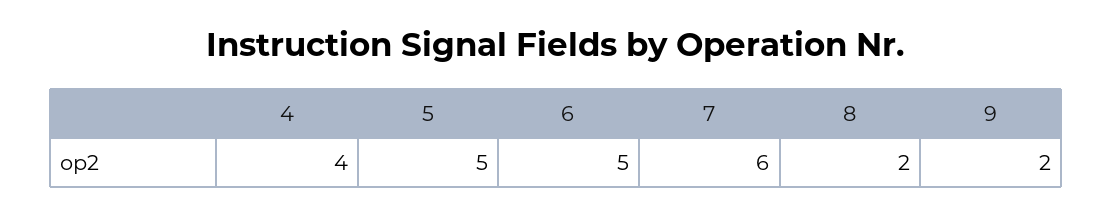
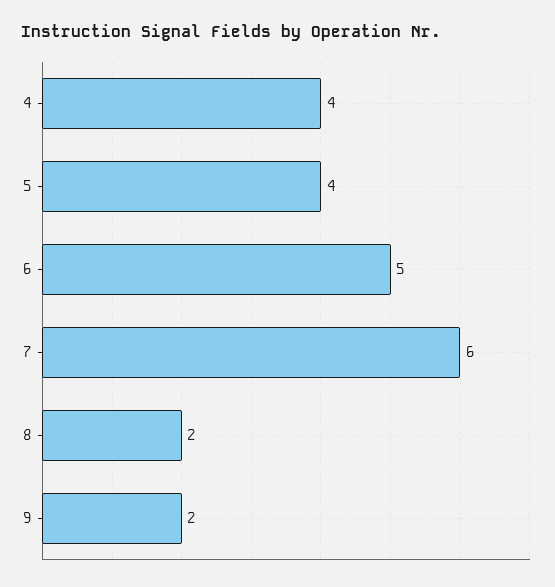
5: 5 -> 4

